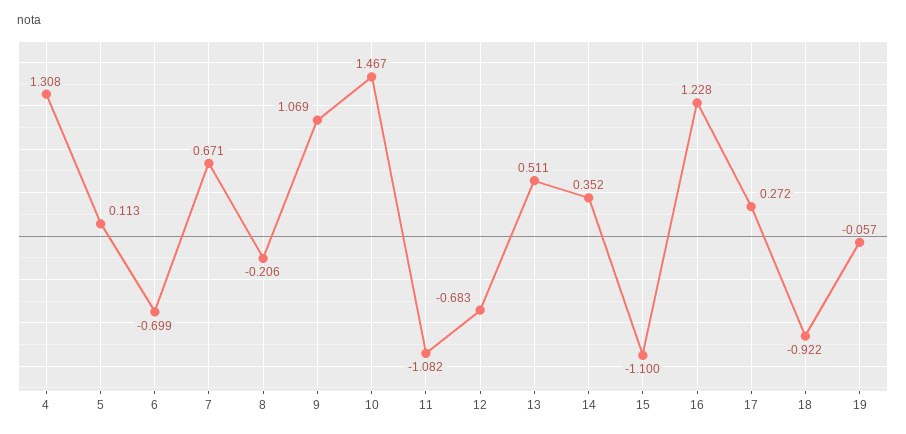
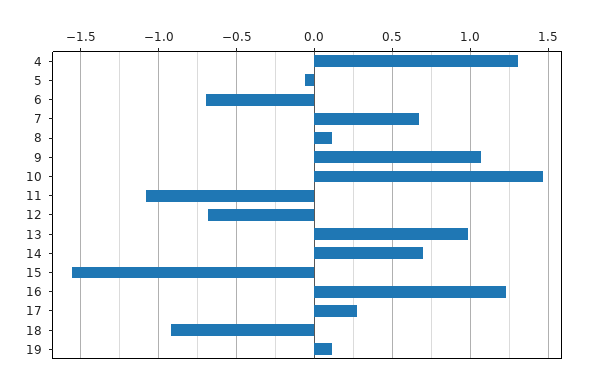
5: 0.113 -> -0.05
8: -0.206 -> 0.1
13: 0.511 -> 1
14: 0.352 -> 0.7
15: -1.1 -> -1.55
19: -0.057 -> 0.1

